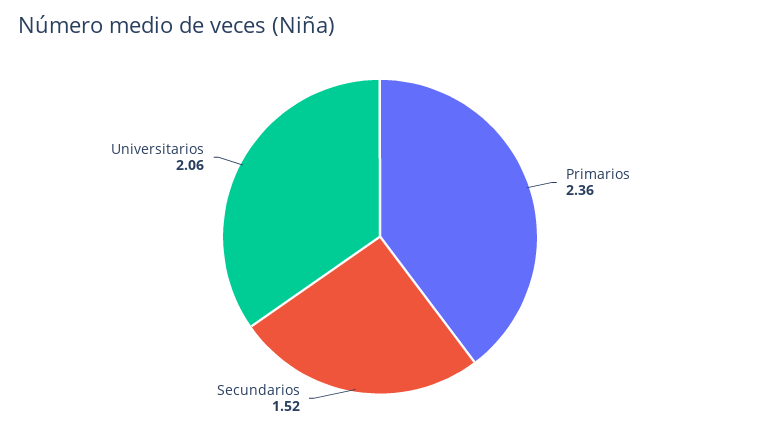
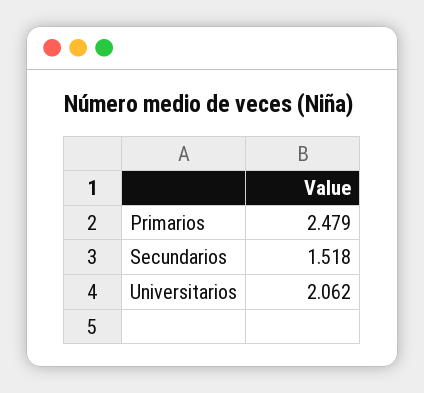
Primarios: 2.36 -> 2.479

